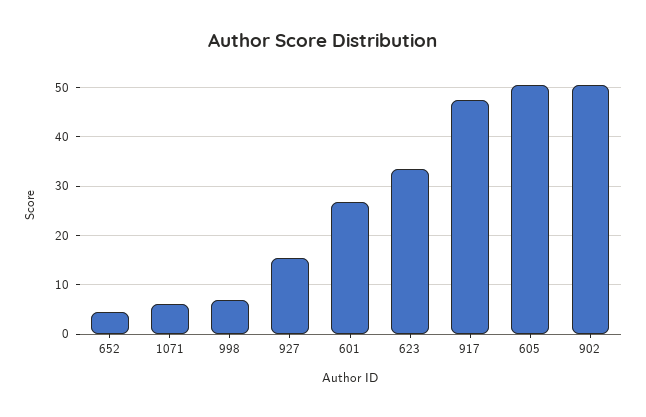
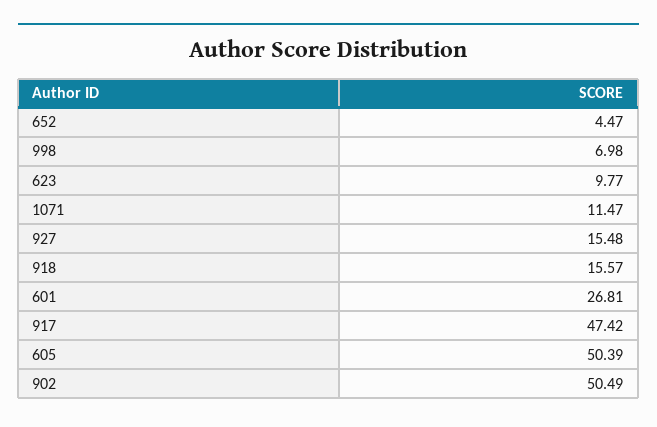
1071: 6 -> 11.47
623: 34 -> 9.77
918: none -> 15.57

